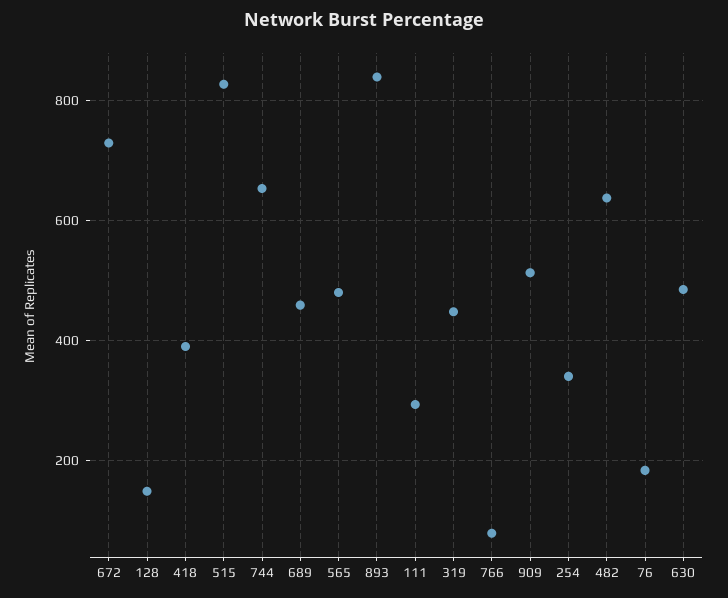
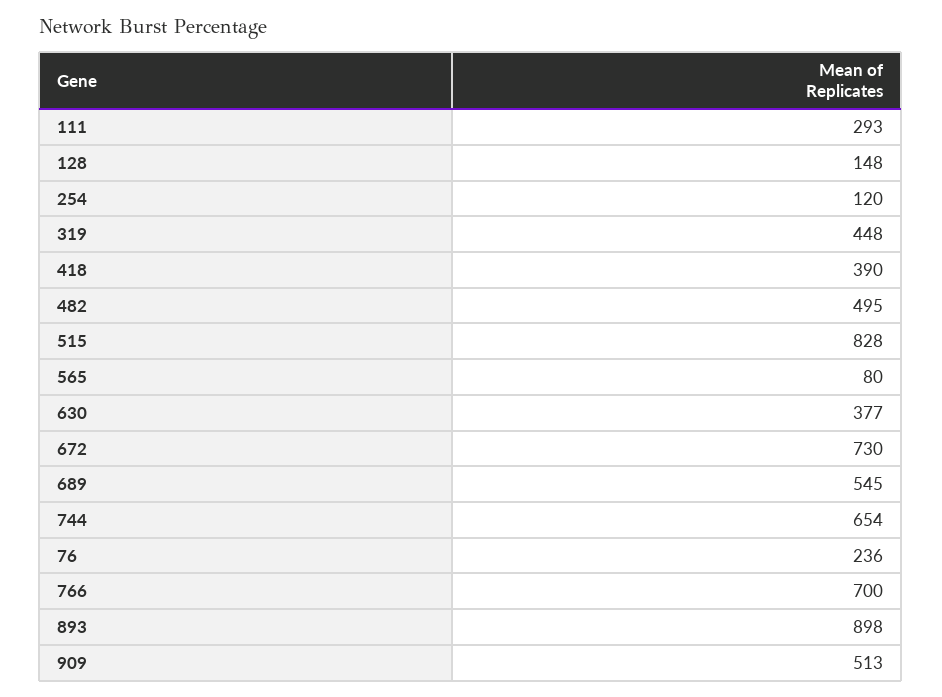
689: 460 -> 545
565: 480 -> 80
893: 840 -> 898
766: 80 -> 700
254: 340 -> 120
482: 640 -> 495
76: 180 -> 236
630: 480 -> 377

